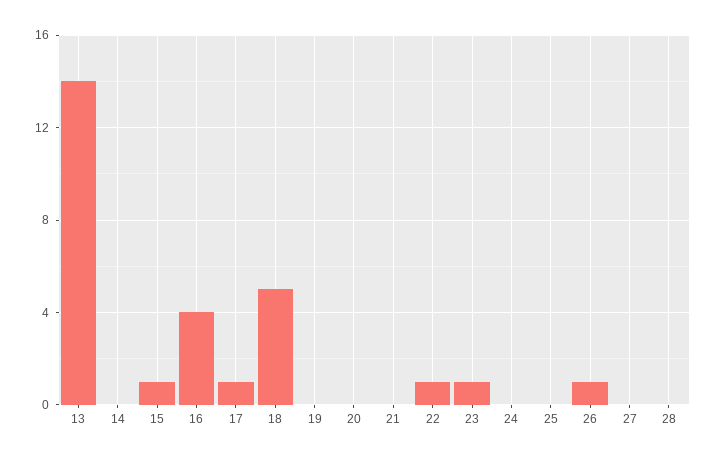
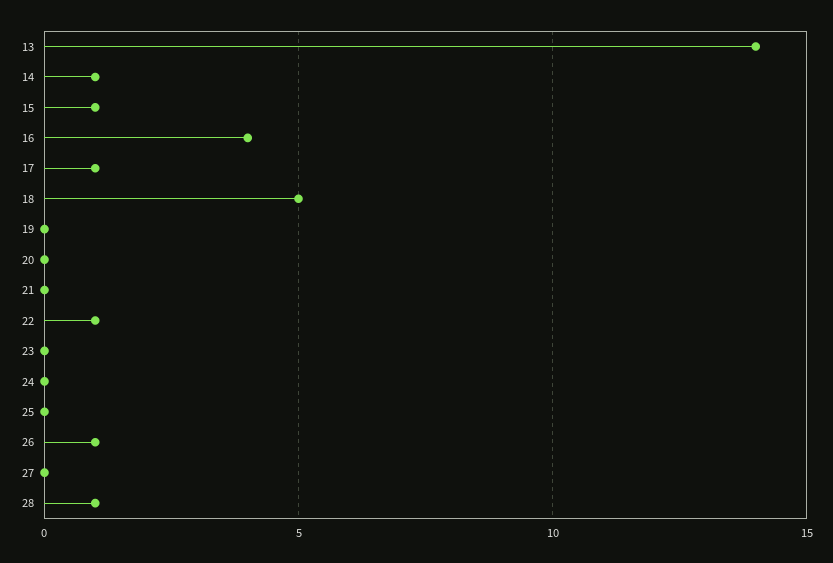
14: 0 -> 1
23: 1 -> 0
28: 0 -> 1

